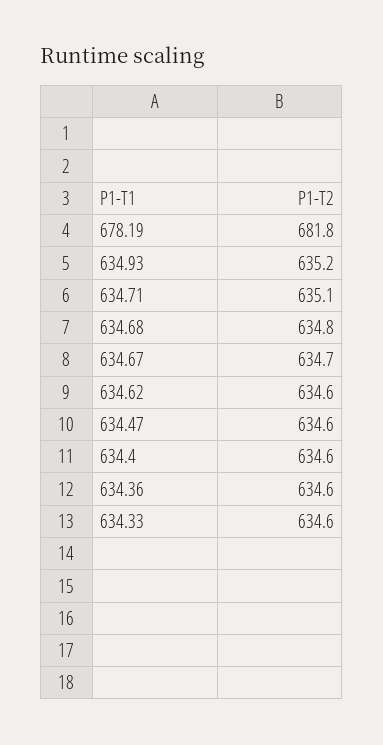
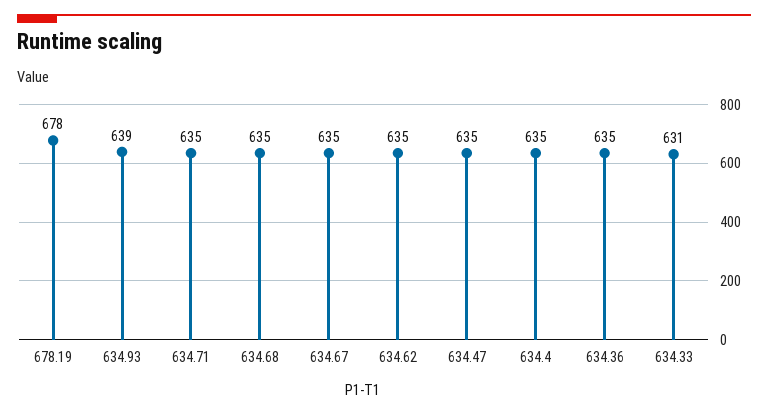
678.19: 681.8 -> 678
634.93: 635.2 -> 639
634.33: 634.6 -> 631

